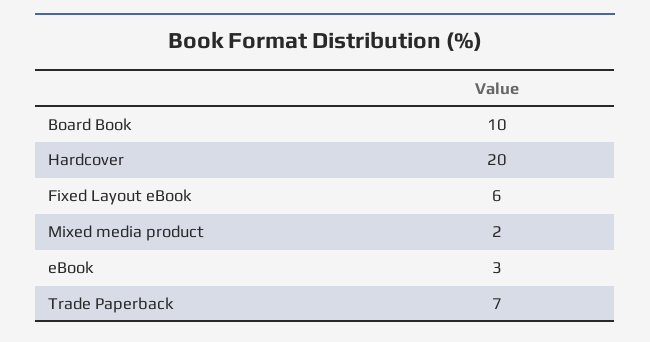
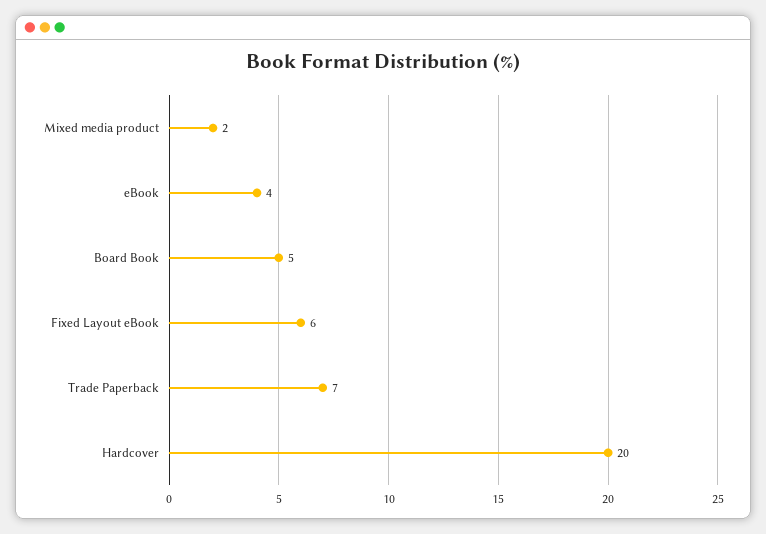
Board Book: 10 -> 5
eBook: 3 -> 4

